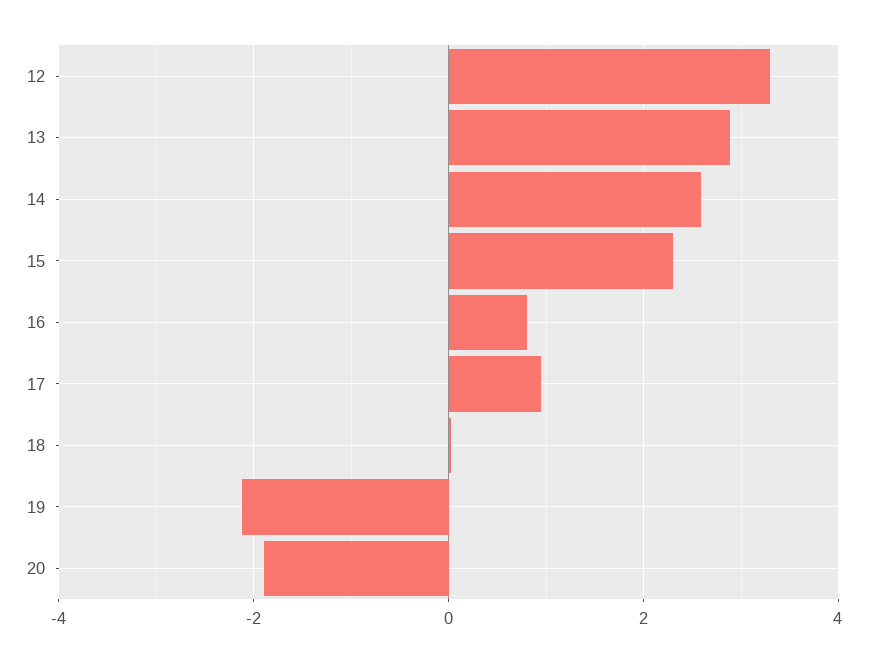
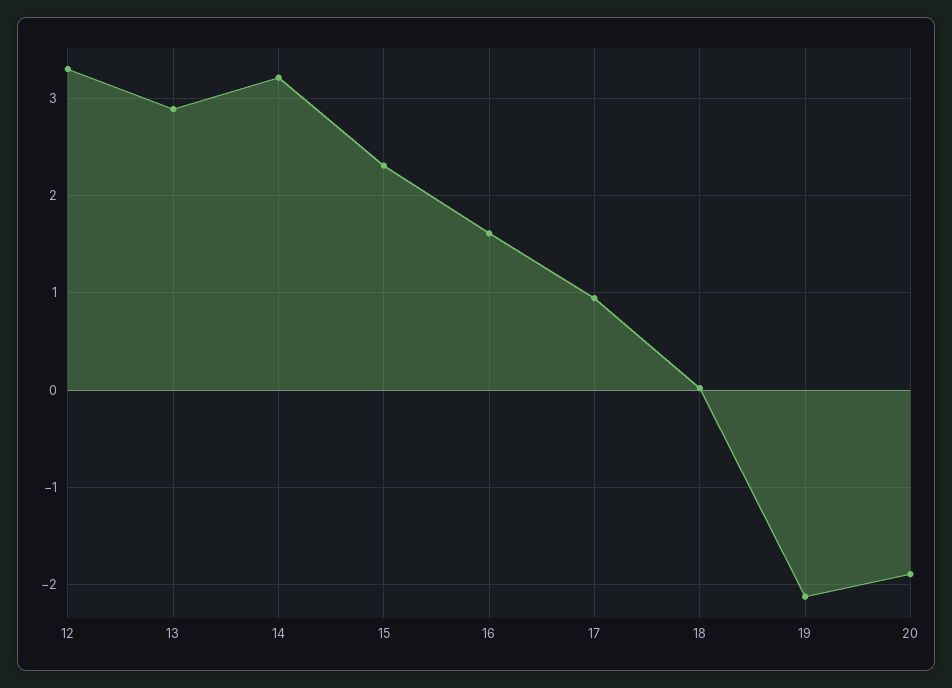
14: 2.6 -> 3.2
16: 0.8 -> 1.6

